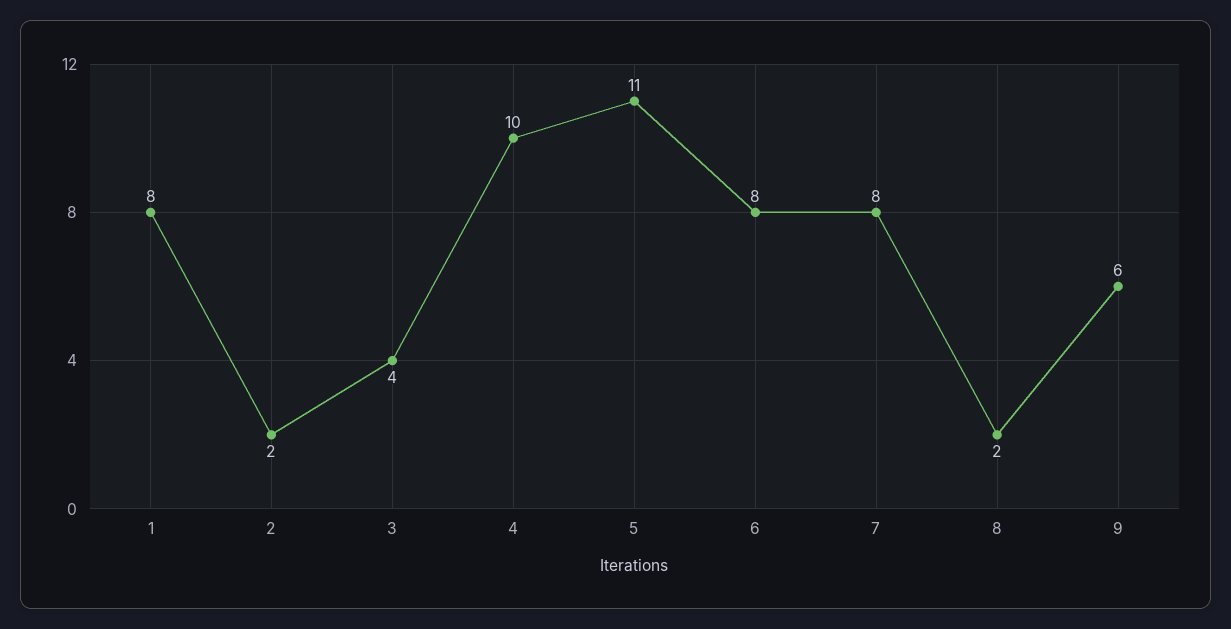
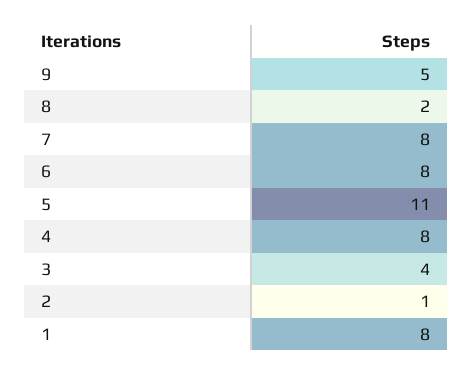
2: 2 -> 1
4: 10 -> 8
9: 6 -> 5

